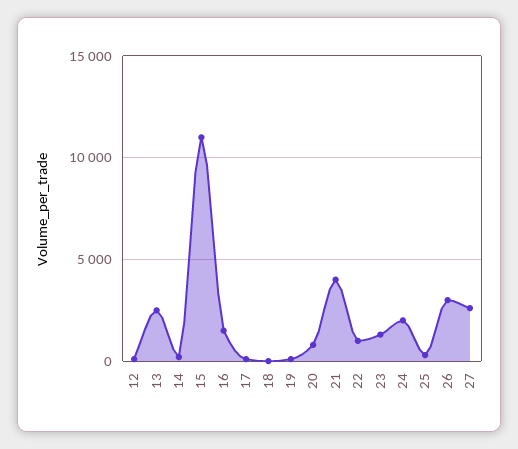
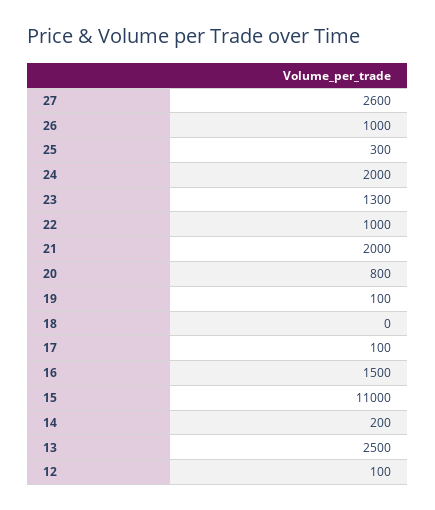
21: 4000 -> 2000
26: 3000 -> 1000

